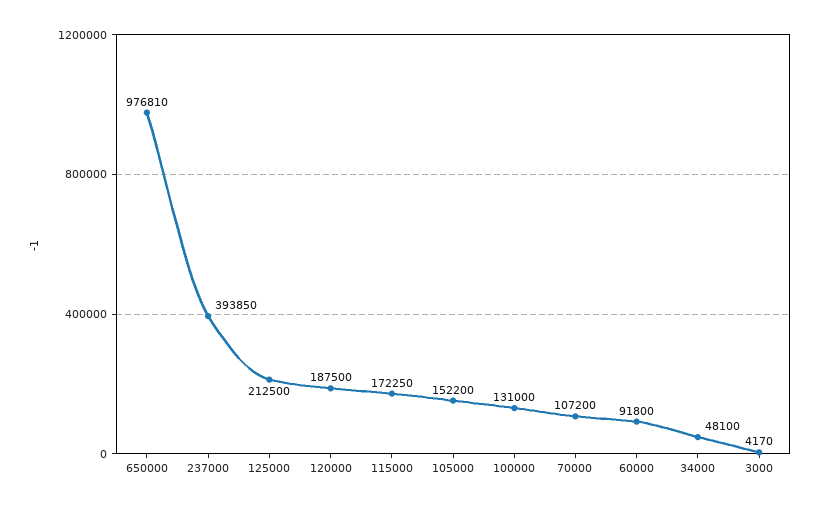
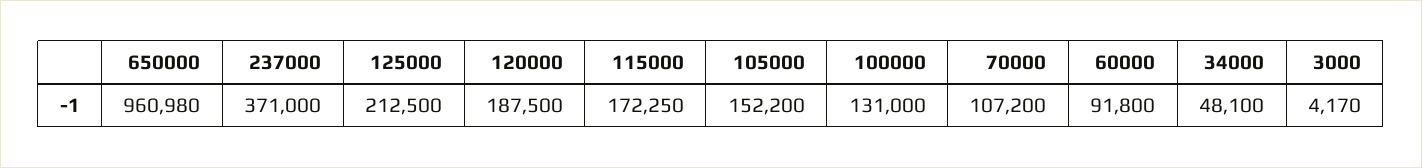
650000: 976810 -> 960980
237000: 393850 -> 371000

